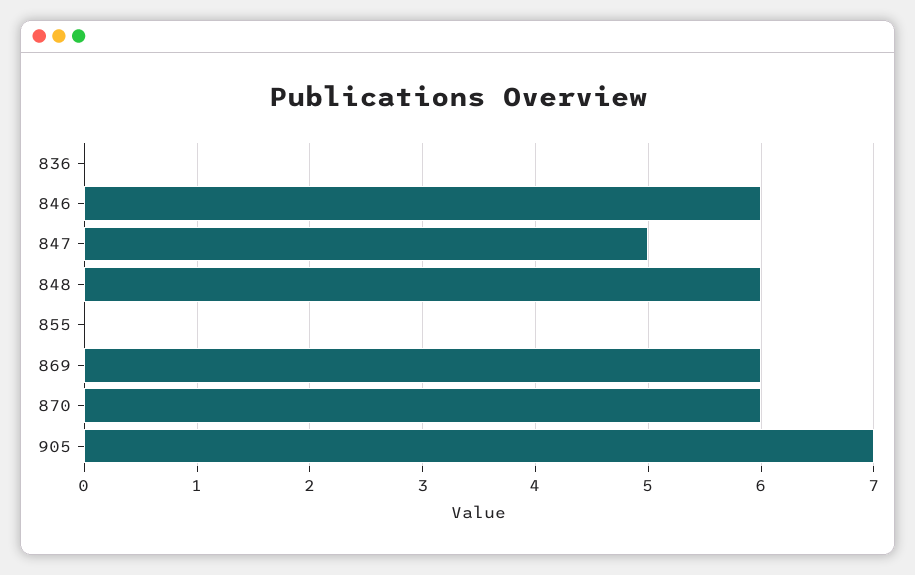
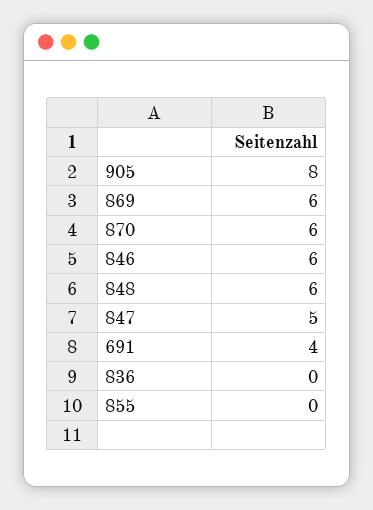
905: 7 -> 8
691: none -> 4

